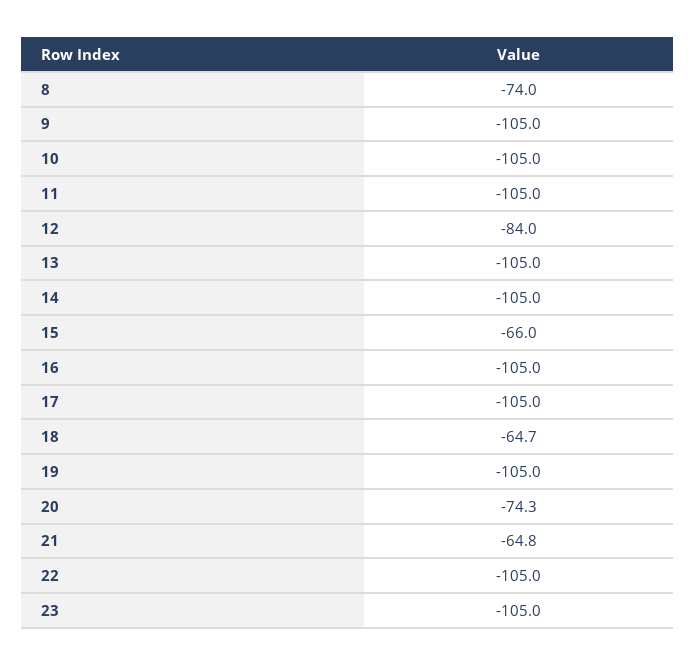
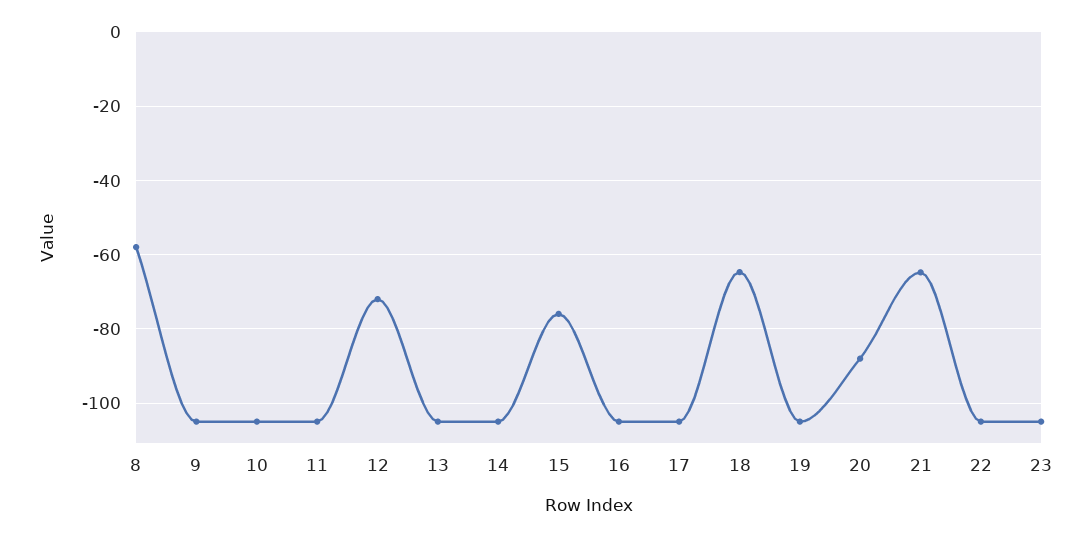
8: -74 -> -58
12: -84 -> -72
15: -66 -> -76
20: -74.3 -> -88

